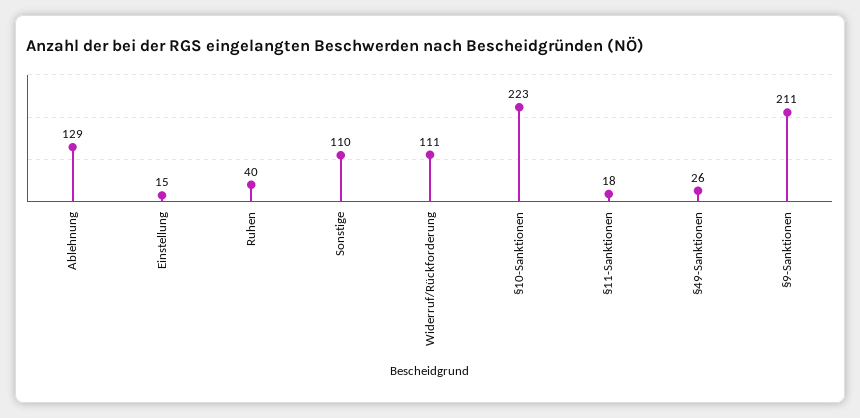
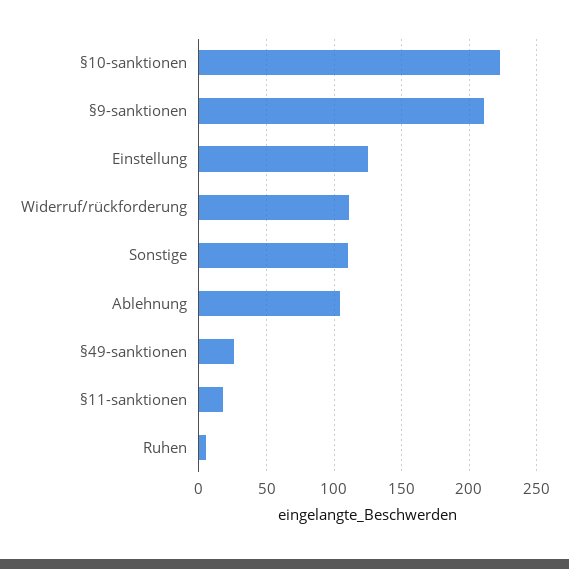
Ablehnung: 129 -> 105
Einstellung: 15 -> 125
Ruhen: 40 -> 5

